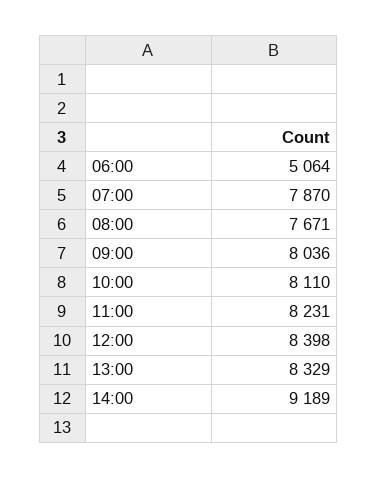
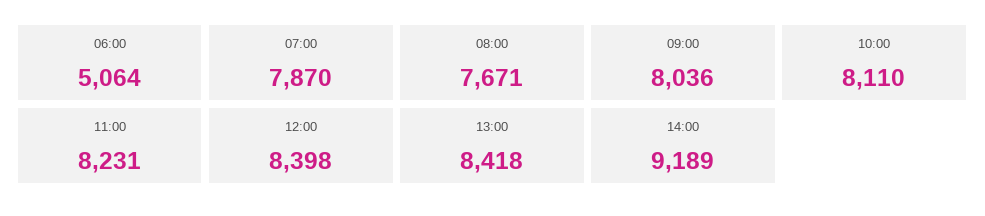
13:00: 8329 -> 8418

